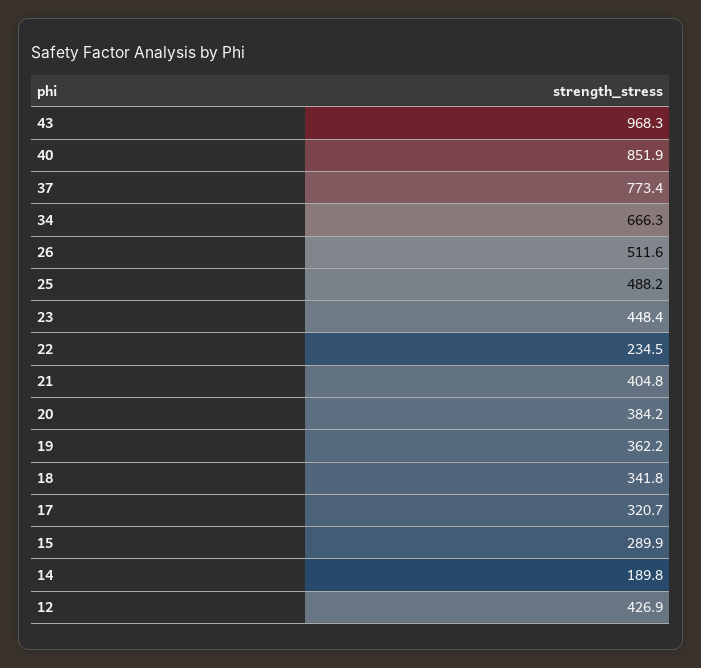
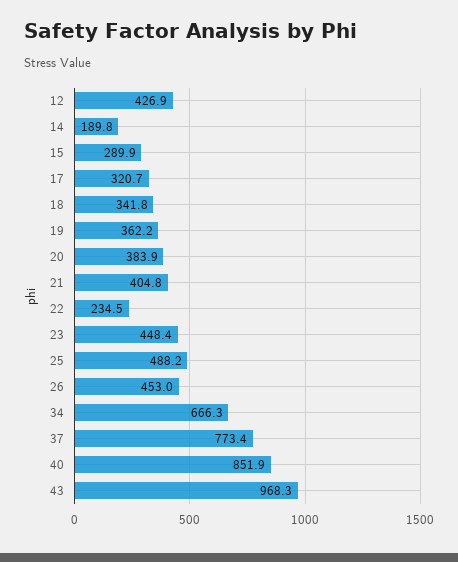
26: 511.6 -> 453
20: 384.2 -> 383.9

